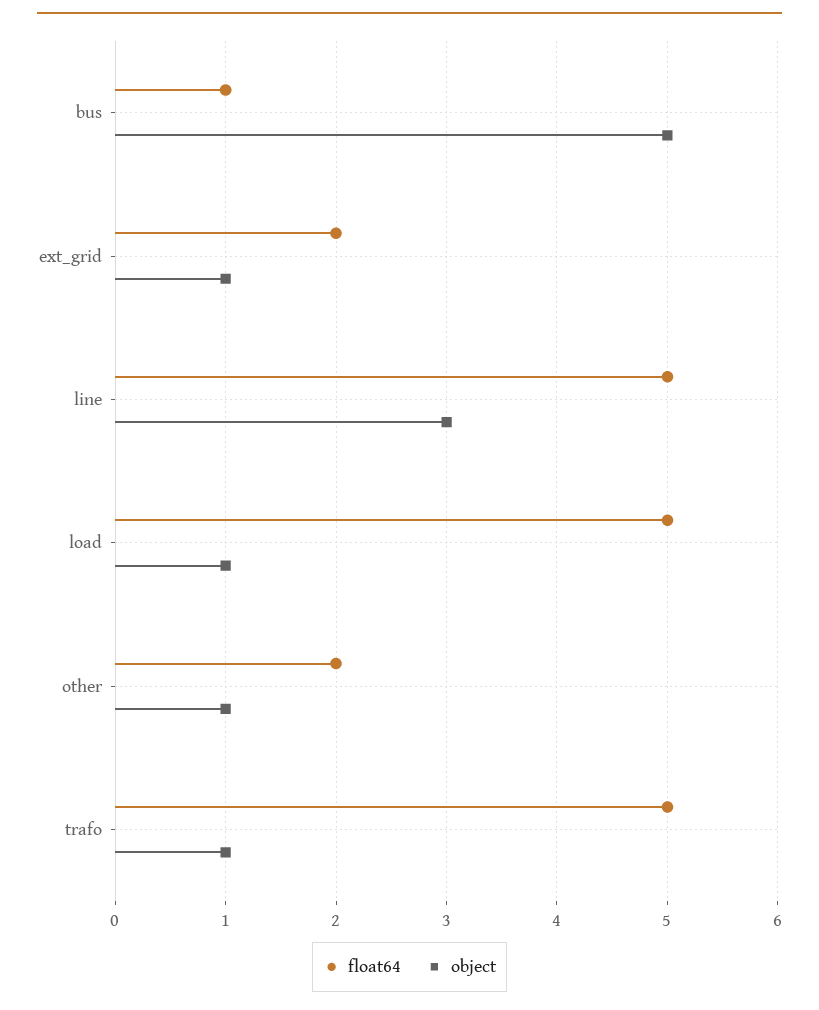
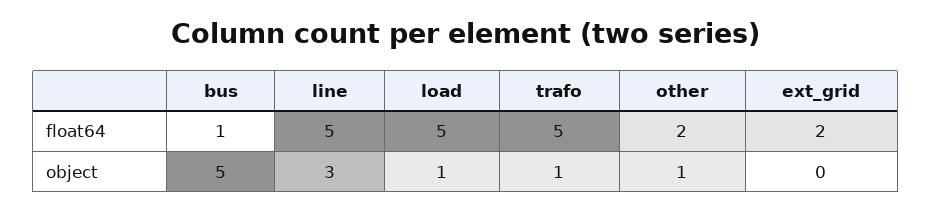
object, ext_grid: 1 -> 0

